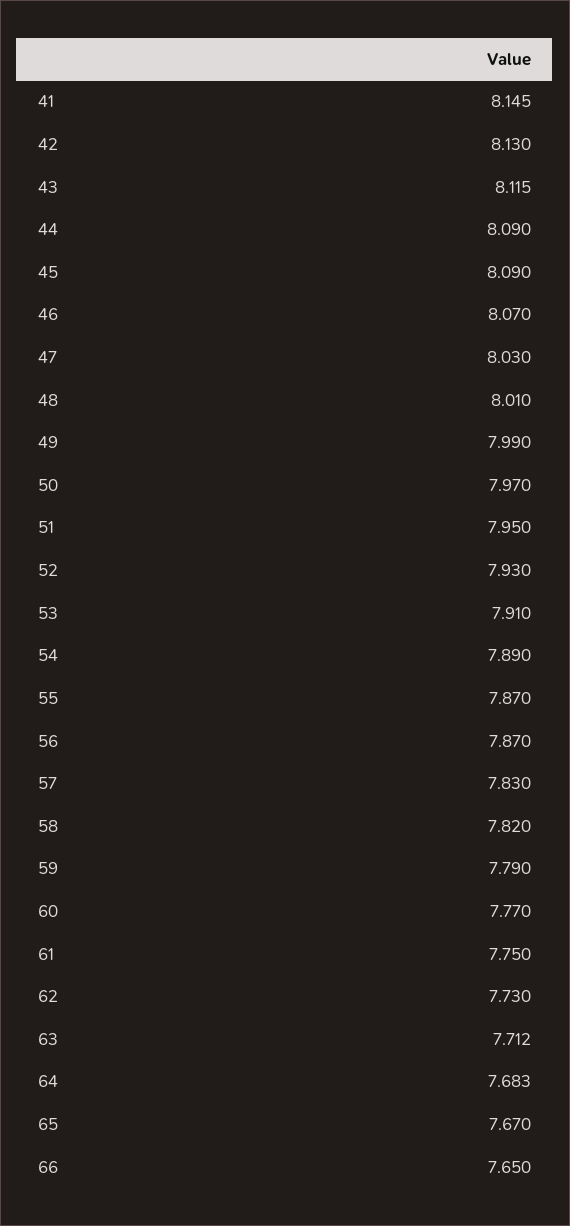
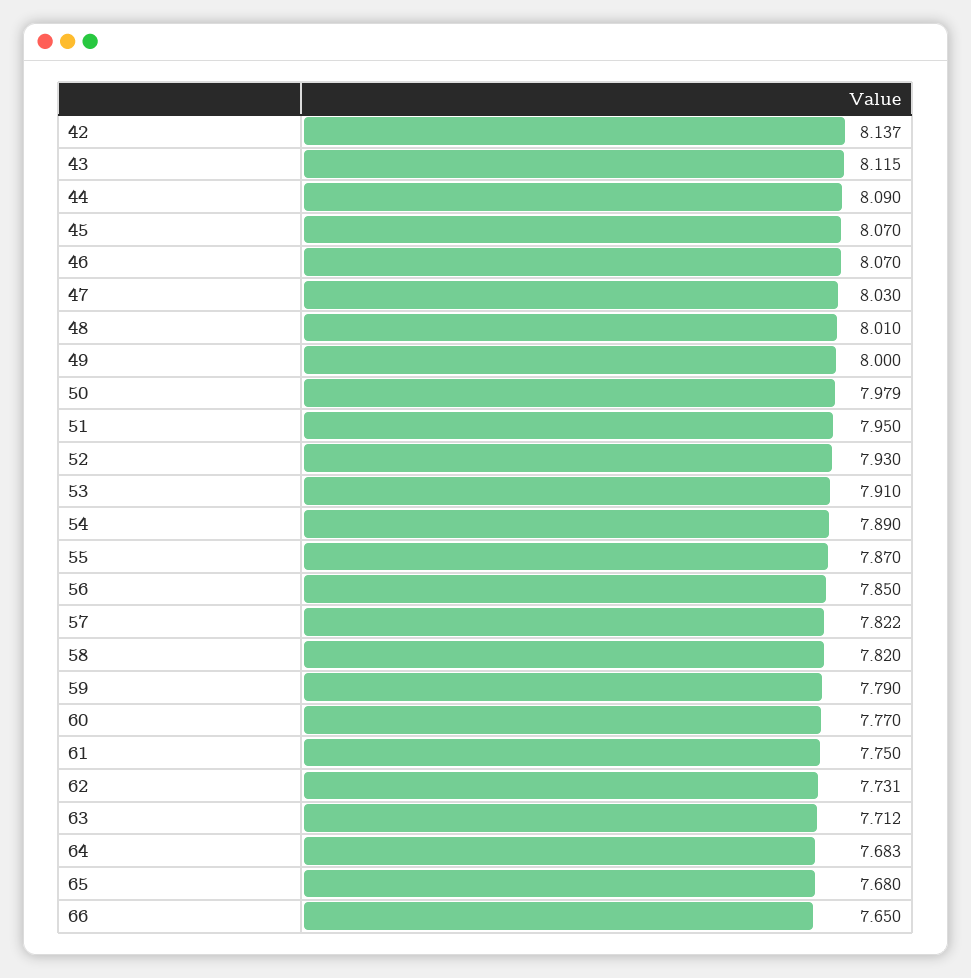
41: 8.145 -> none
42: 8.13 -> 8.137
45: 8.09 -> 8.07
49: 7.99 -> 8
50: 7.97 -> 7.979
56: 7.87 -> 7.85
57: 7.83 -> 7.822
62: 7.73 -> 7.731
65: 7.67 -> 7.68

